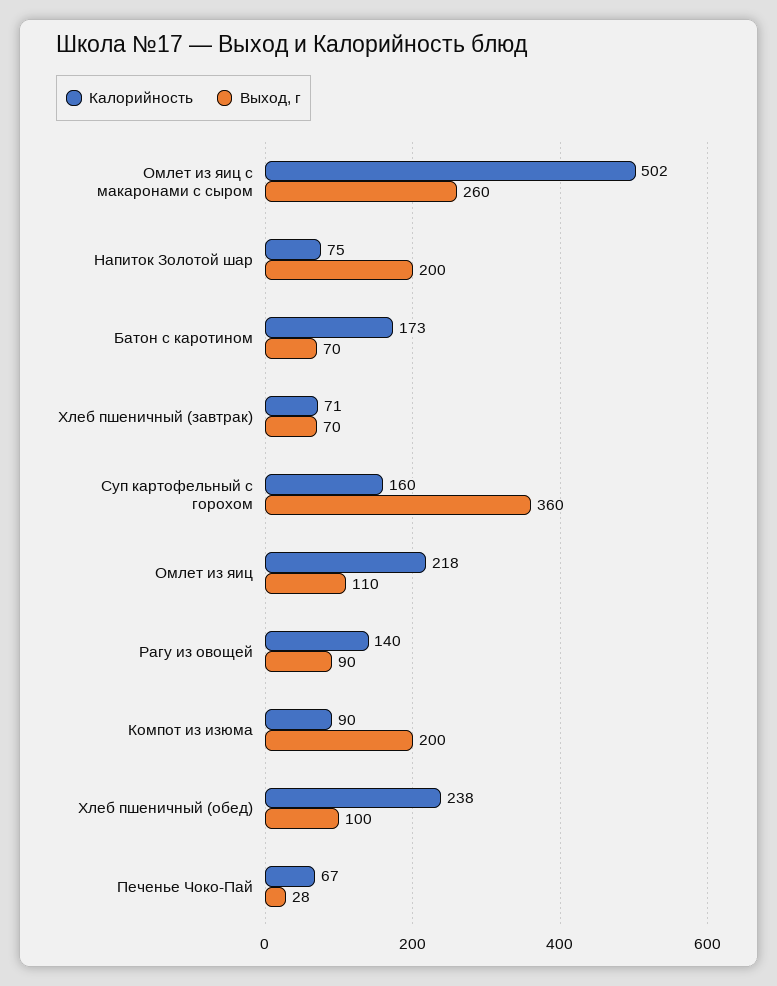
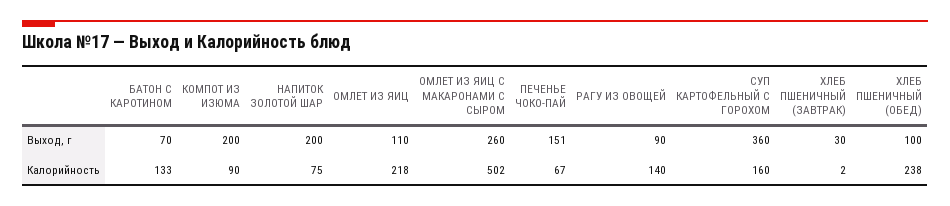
Калорийность, Батон с каротином: 173 -> 133
Калорийность, Хлеб пшеничный (завтрак): 71 -> 2
Выход, г, Хлеб пшеничный (завтрак): 70 -> 30
Выход, г, Печенье Чоко-Пай: 28 -> 151

